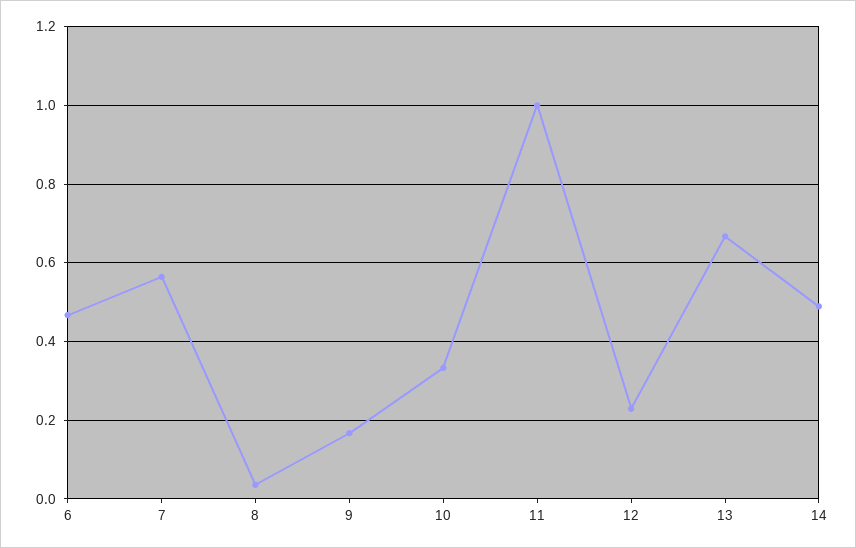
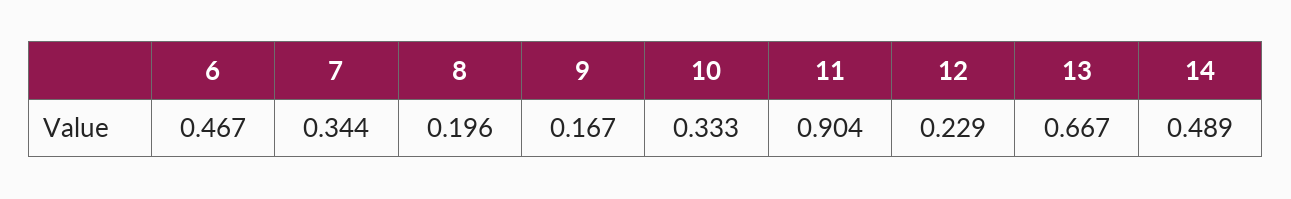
7: 0.56 -> 0.344
8: 0.04 -> 0.196
11: 1 -> 0.904

